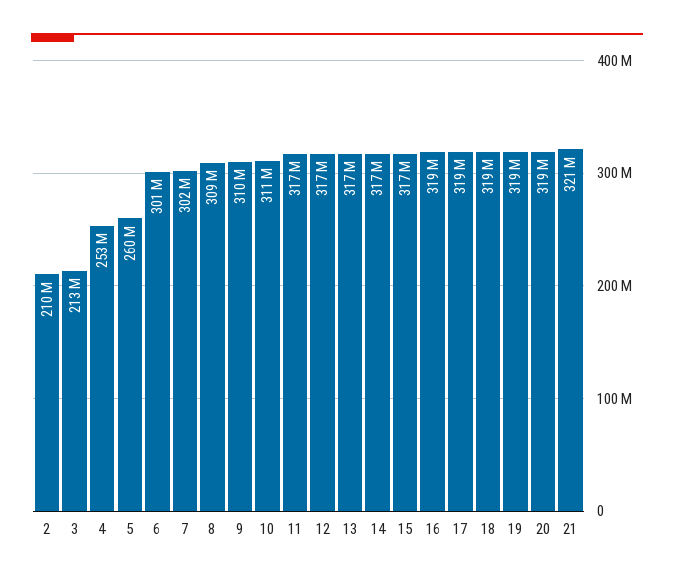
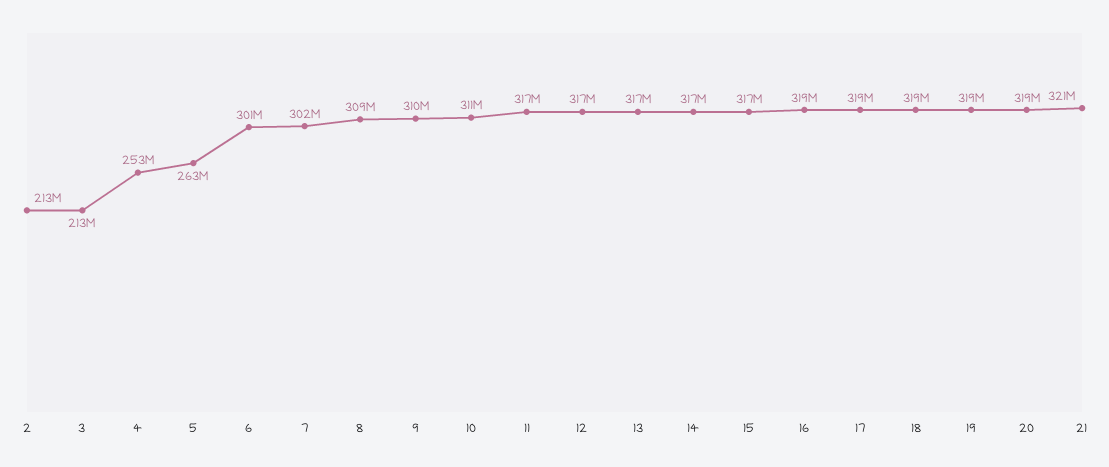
2: 210000000 -> 213000000
5: 260000000 -> 263000000

